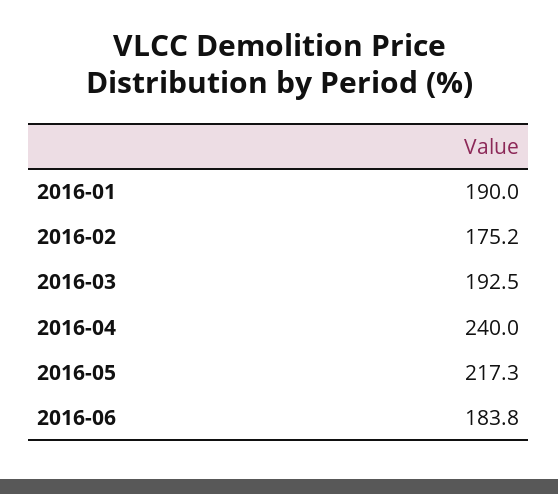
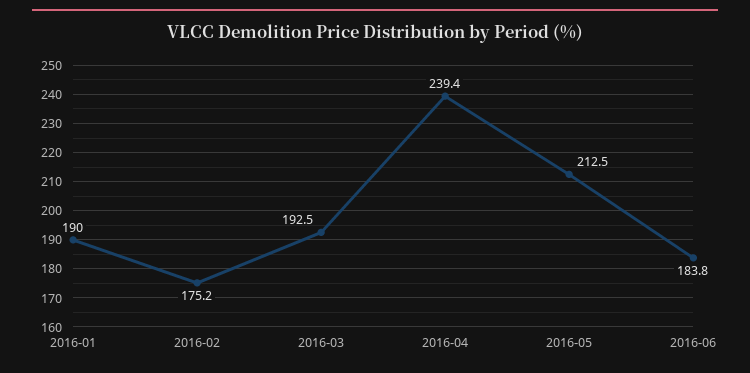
2016-04: 240 -> 239.4
2016-05: 217.3 -> 212.5

